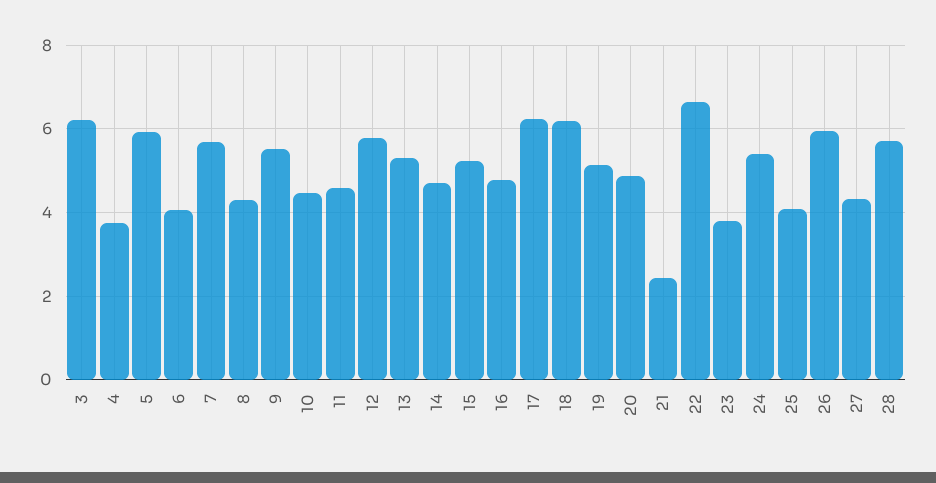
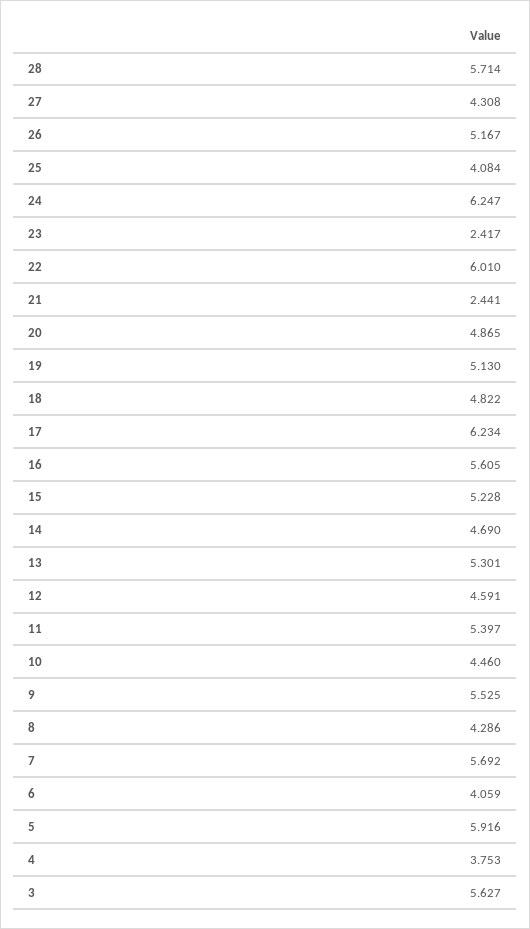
3: 6.2 -> 5.627
11: 4.6 -> 5.397
12: 5.8 -> 4.591
16: 4.8 -> 5.605
18: 6.2 -> 4.822
22: 6.6 -> 6.01
23: 3.8 -> 2.417
24: 5.4 -> 6.247
26: 6 -> 5.167

